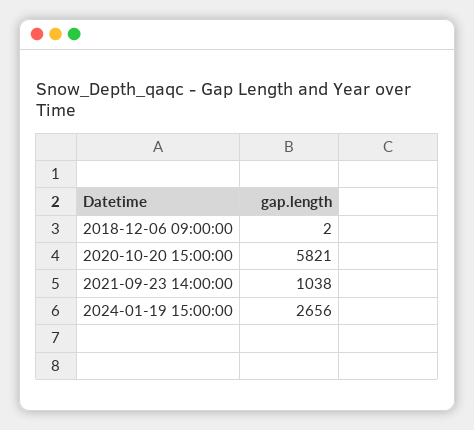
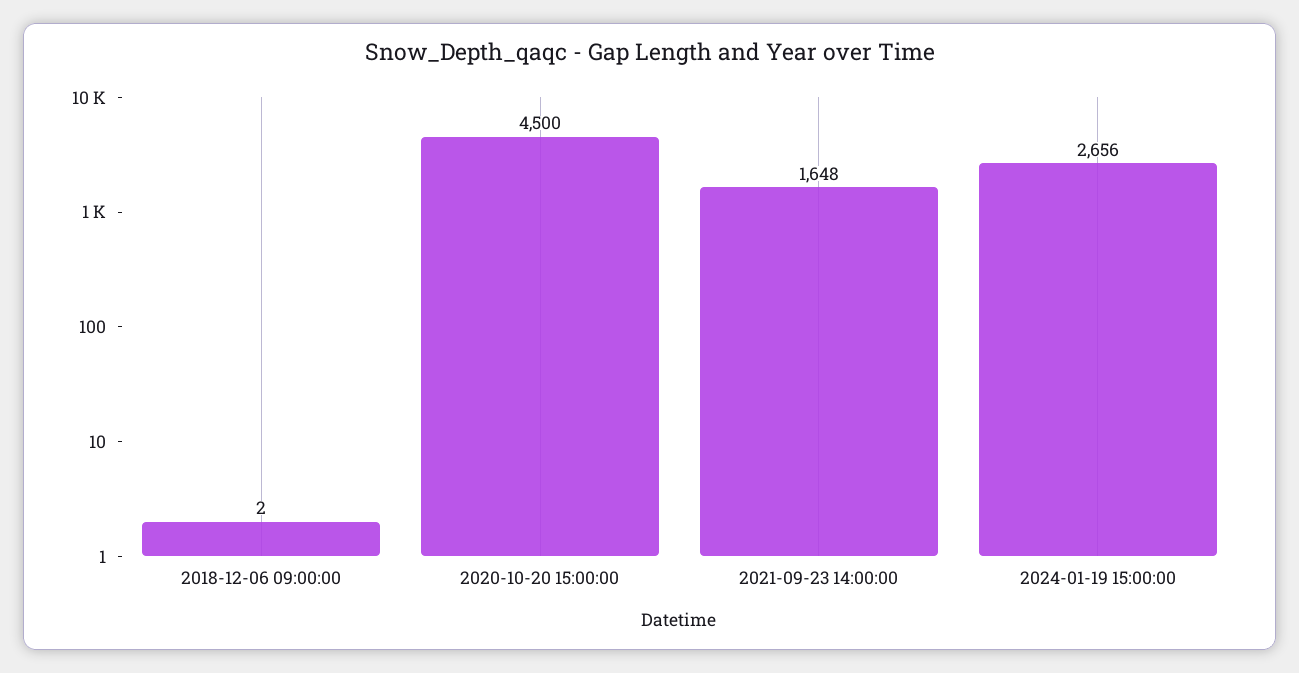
2020-10-20 15:00:00: 5821 -> 4500
2021-09-23 14:00:00: 1038 -> 1648

